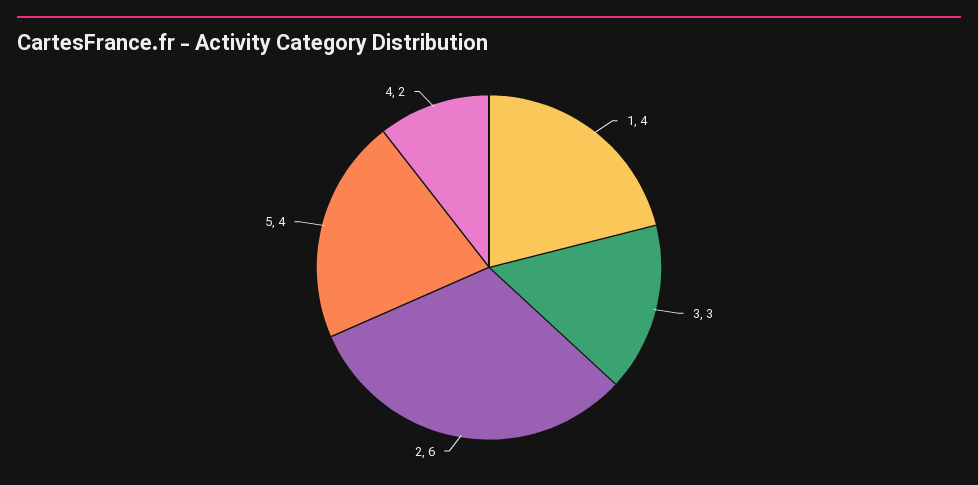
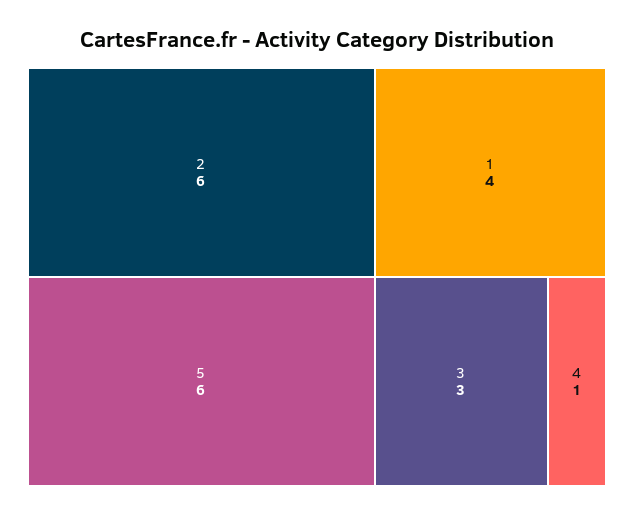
5: 4 -> 6
4: 2 -> 1

